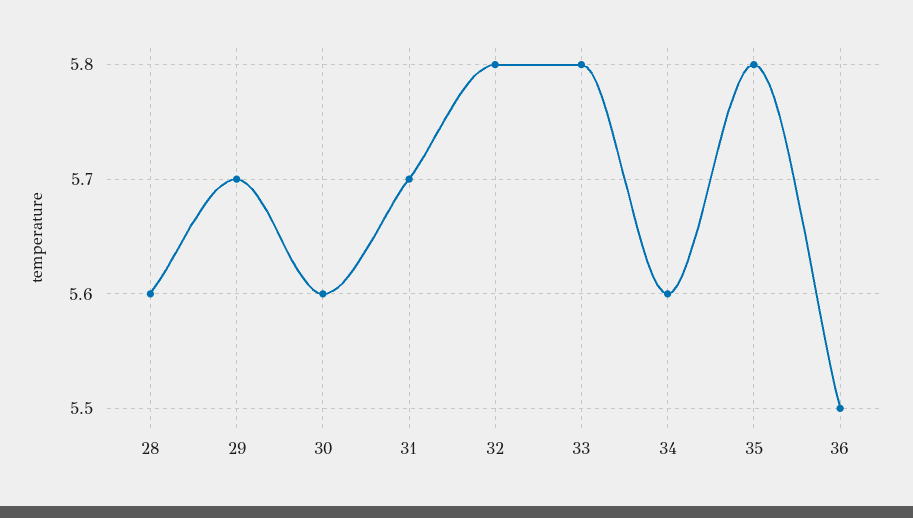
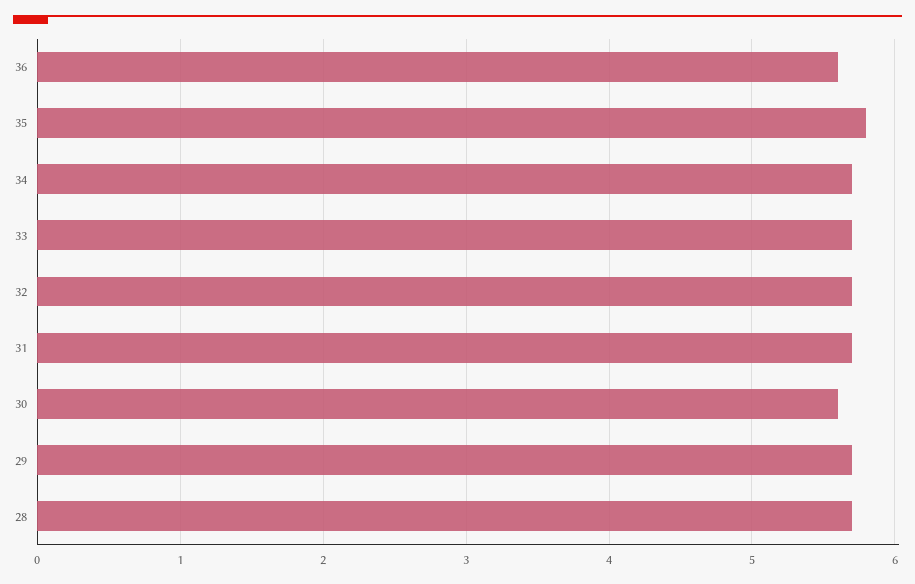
28: 5.6 -> 5.7
32: 5.8 -> 5.7
33: 5.8 -> 5.7
34: 5.6 -> 5.7
36: 5.5 -> 5.6

